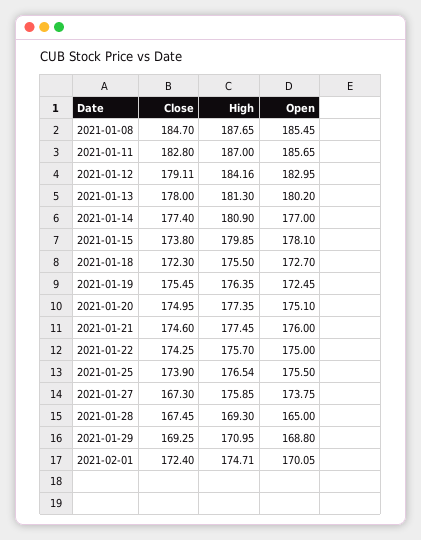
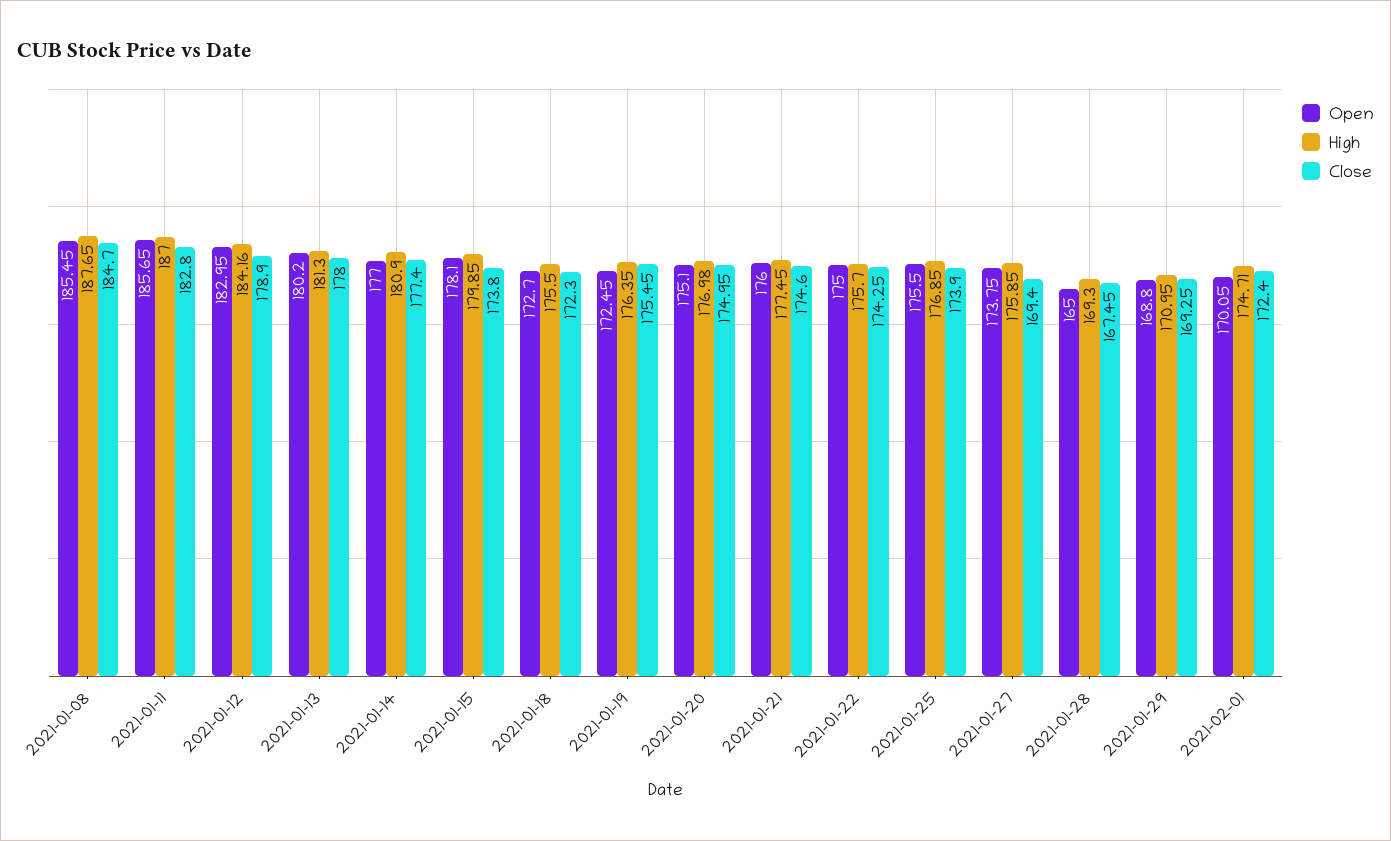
Close, 2021-01-12: 179.11 -> 178.9
High, 2021-01-20: 177.35 -> 176.98
High, 2021-01-25: 176.54 -> 176.85
Close, 2021-01-27: 167.3 -> 169.4

